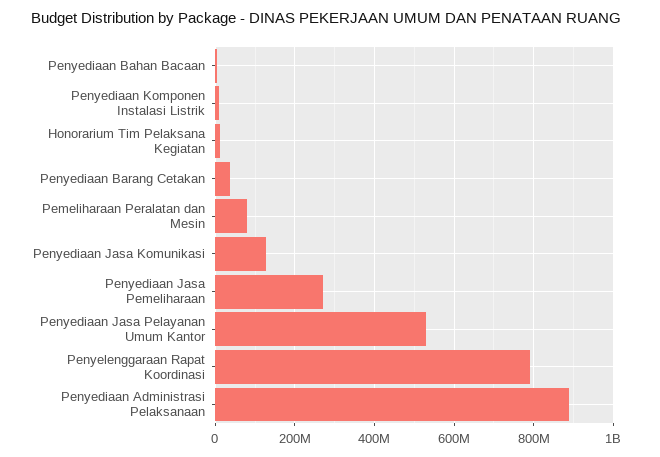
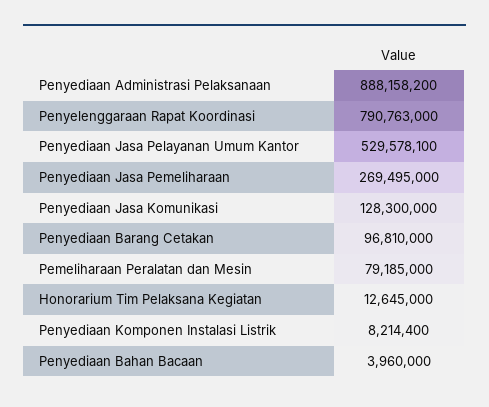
Penyediaan Barang Cetakan: 40000000 -> 96810000

